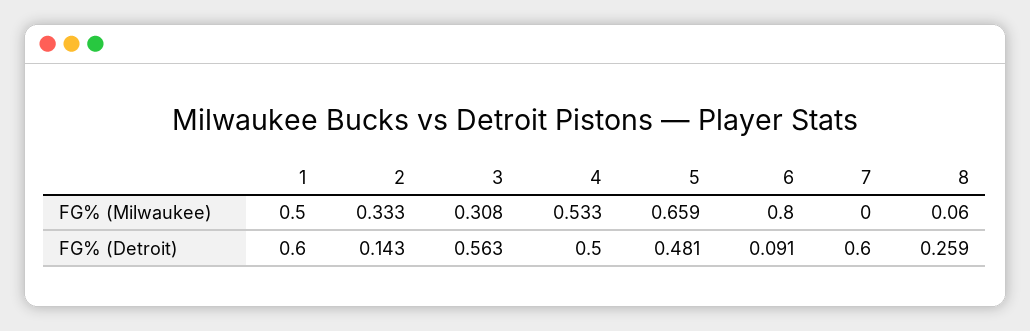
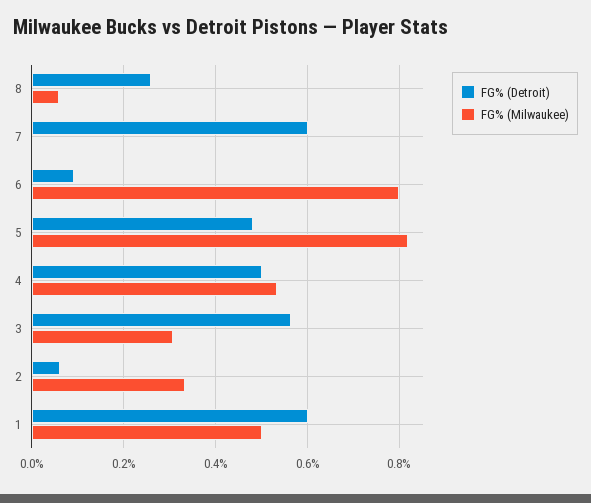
FG% (Milwaukee), 5: 0.659 -> 0.82
FG% (Detroit), 2: 0.143 -> 0.06

